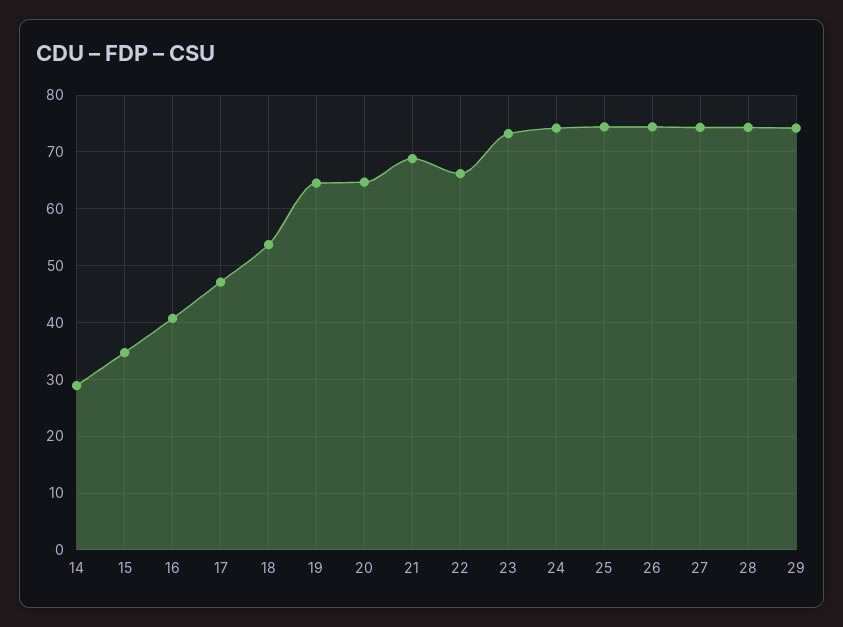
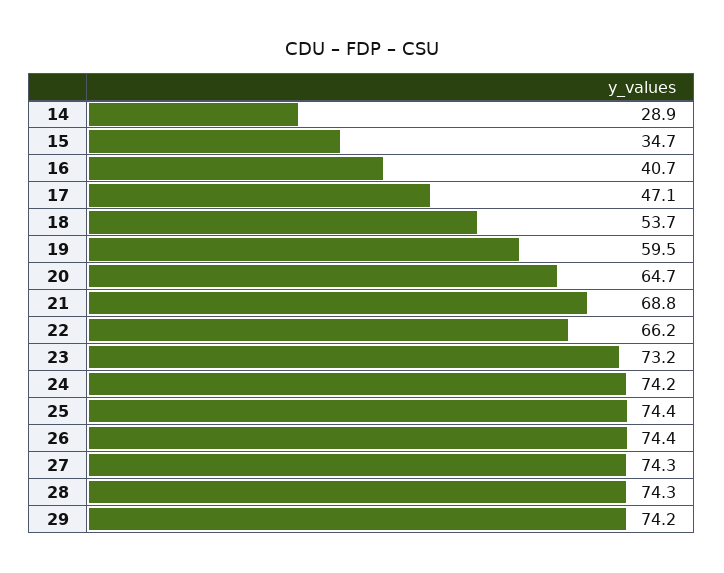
19: 64 -> 59.5

